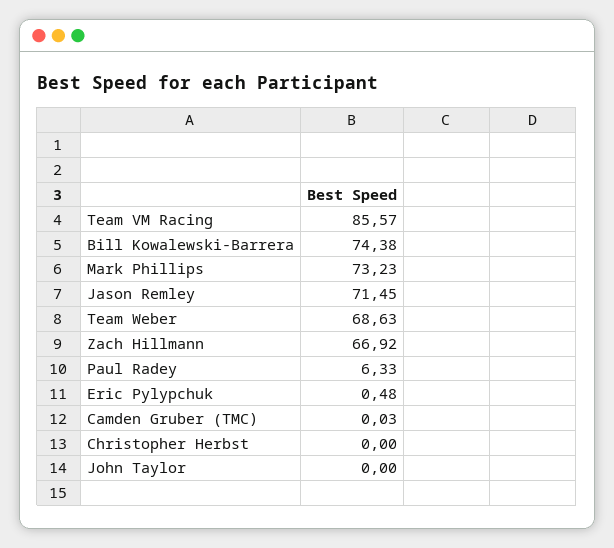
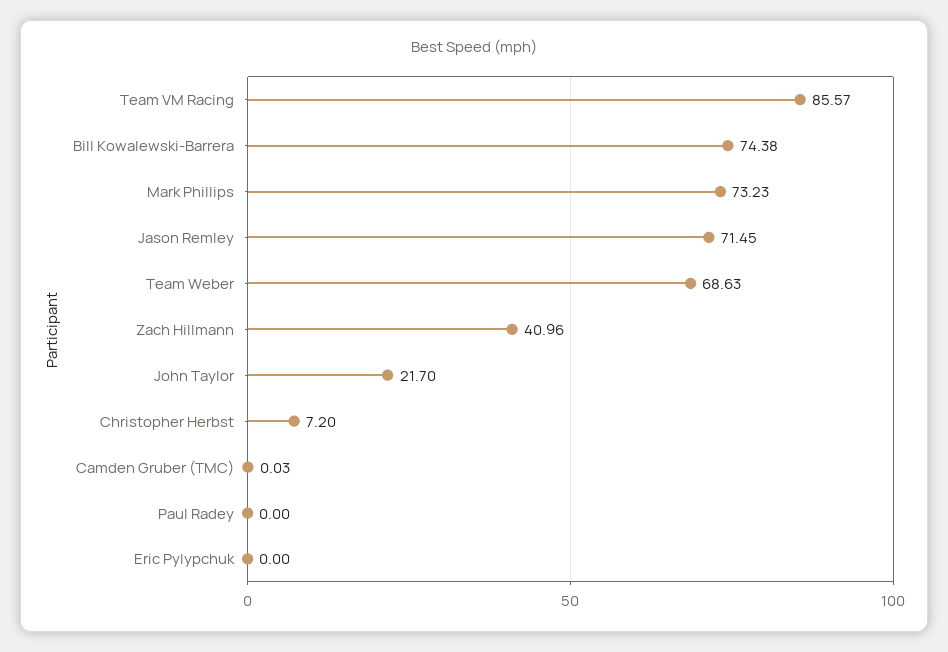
Zach Hillmann: 66.92 -> 40.96
Paul Radey: 6.33 -> 0
Eric Pylypchuk: 0.48 -> 0
Christopher Herbst: 0 -> 7.2
John Taylor: 0 -> 21.7

